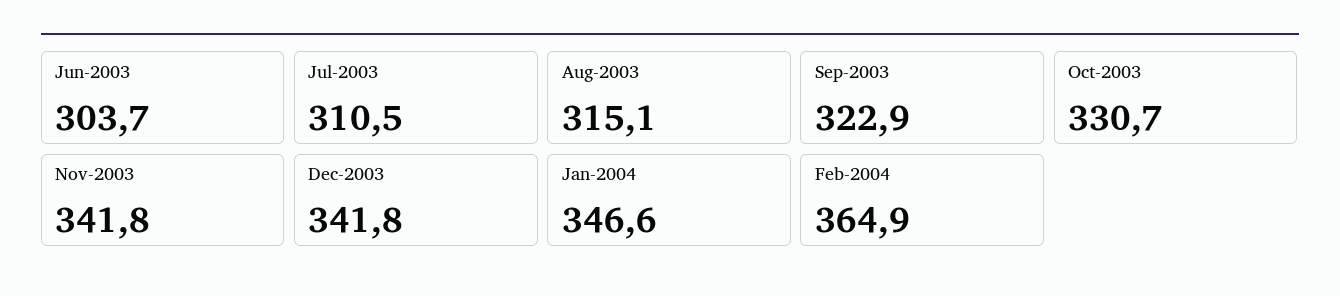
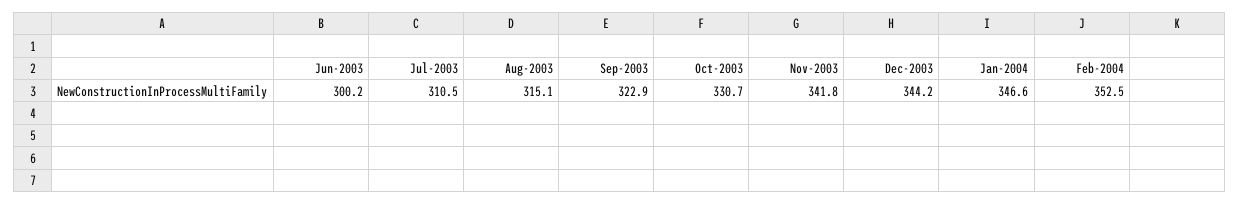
Jun-2003: 303.7 -> 300.2
Dec-2003: 341.8 -> 344.2
Feb-2004: 364.9 -> 352.5

